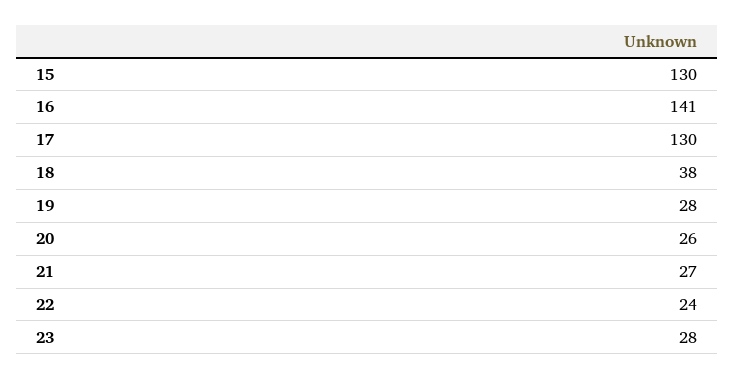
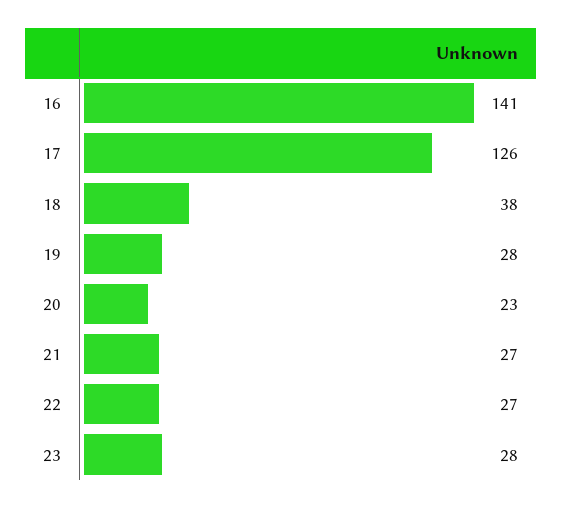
15: 130 -> none
17: 130 -> 126
20: 26 -> 23
22: 24 -> 27

